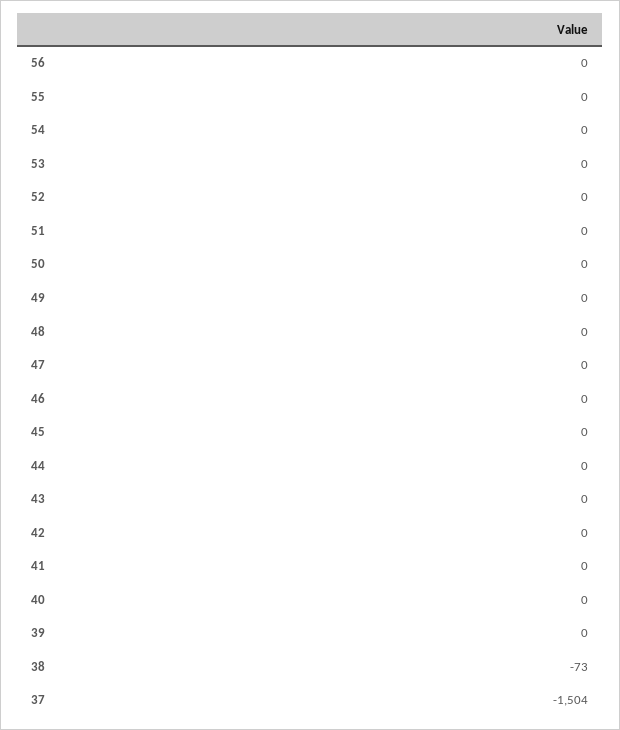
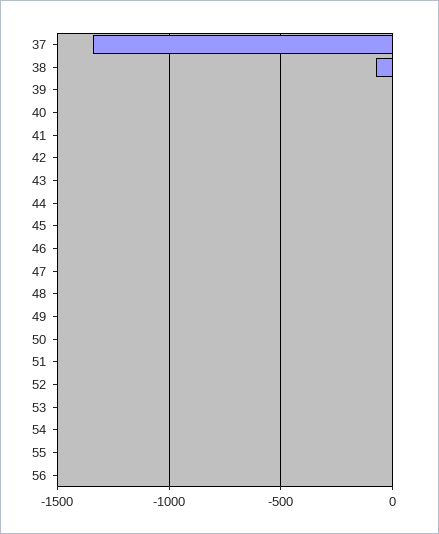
37: -1504 -> -1350

